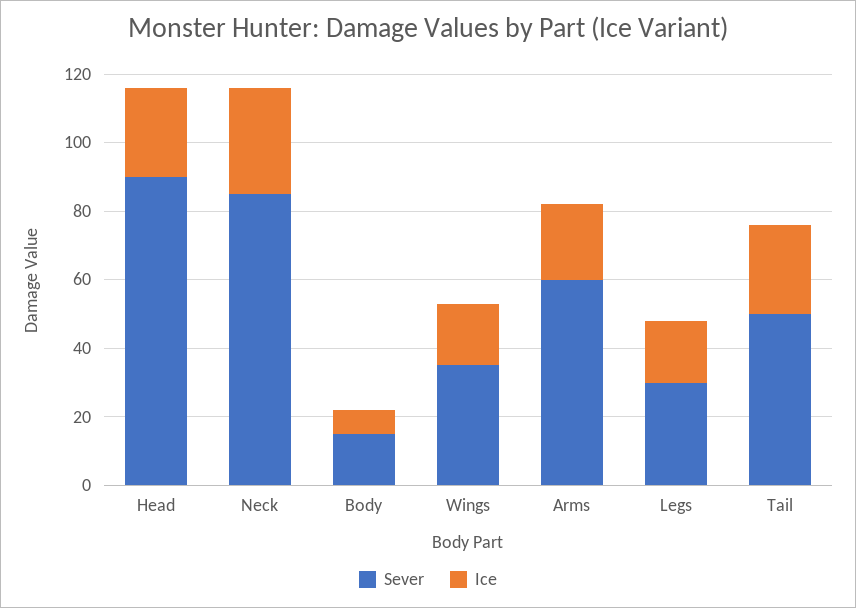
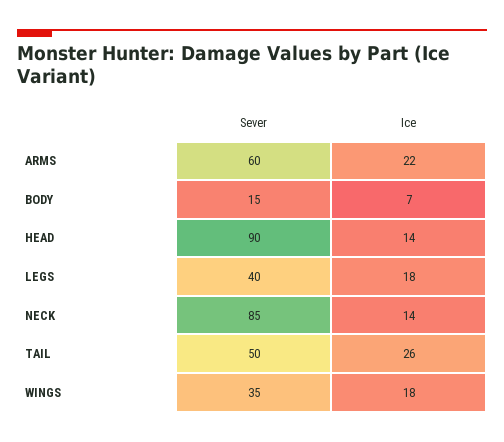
Ice, Head: 25 -> 14
Ice, Neck: 30 -> 14
Sever, Legs: 30 -> 40

